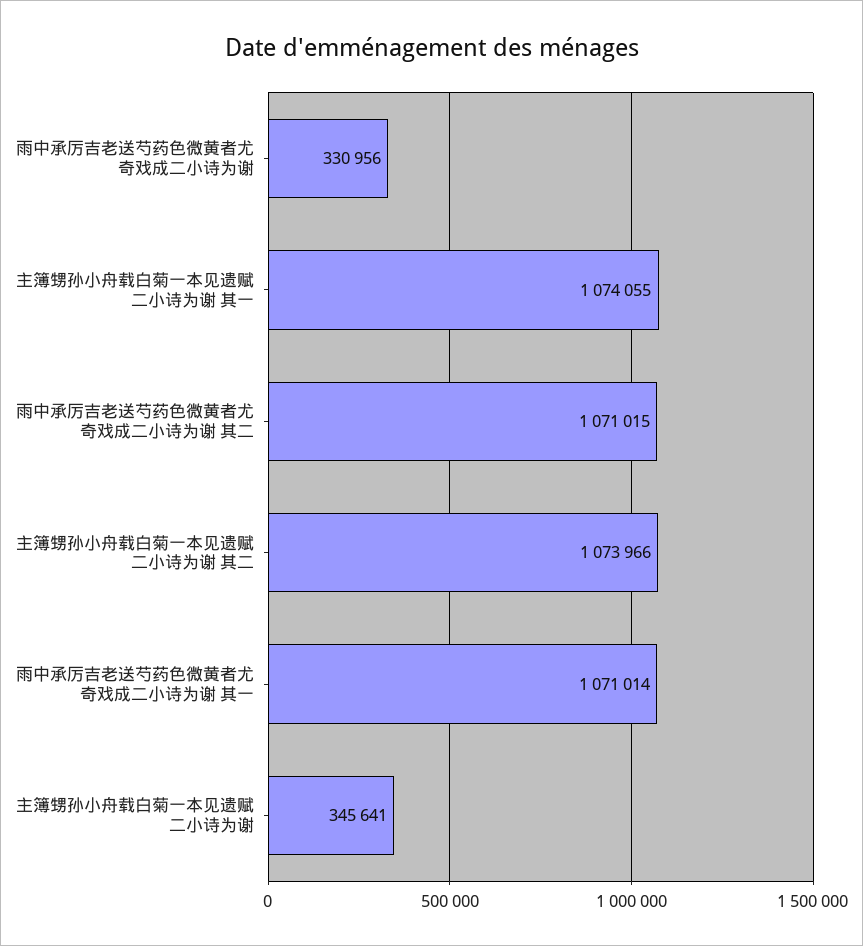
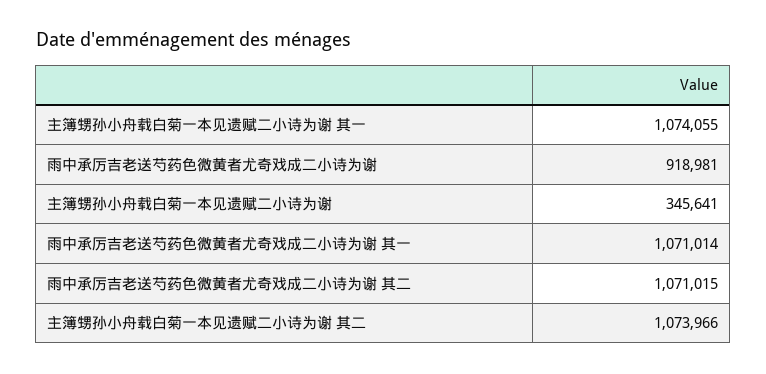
雨中承厉吉老送芍药色微黄者尤奇戏成二小诗为谢: 330956 -> 918981

